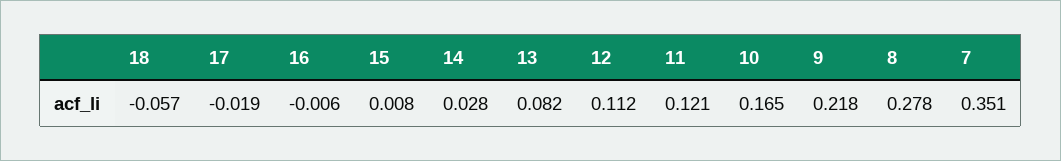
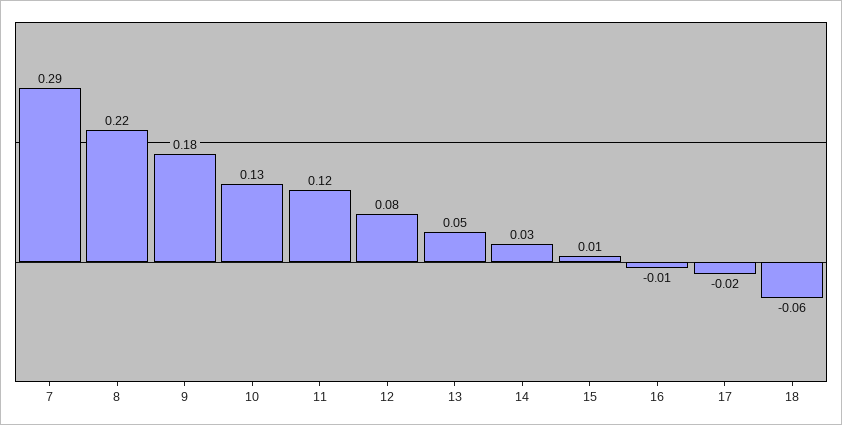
13: 0.082 -> 0.05
12: 0.112 -> 0.08
10: 0.165 -> 0.13
9: 0.218 -> 0.18
8: 0.278 -> 0.22
7: 0.351 -> 0.29

